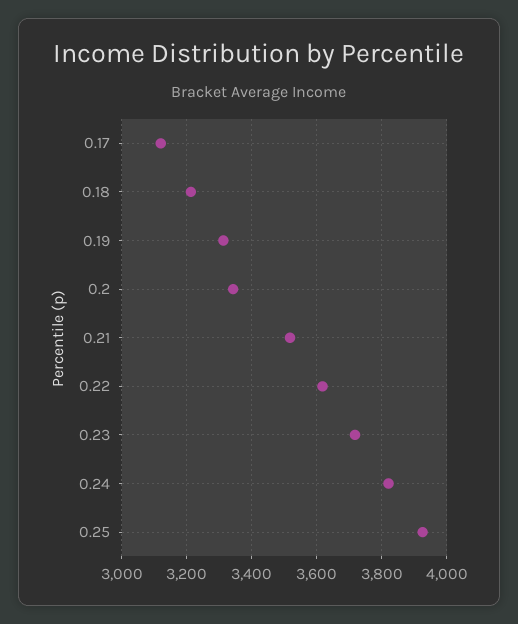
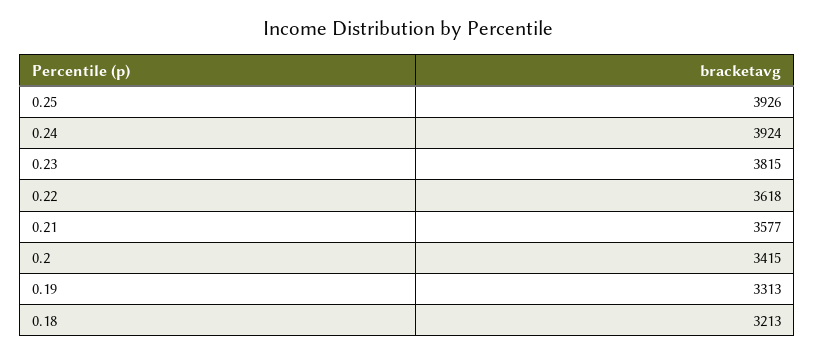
0.17: 3120 -> none
0.2: 3340 -> 3415
0.21: 3520 -> 3577
0.23: 3720 -> 3815
0.24: 3820 -> 3924

